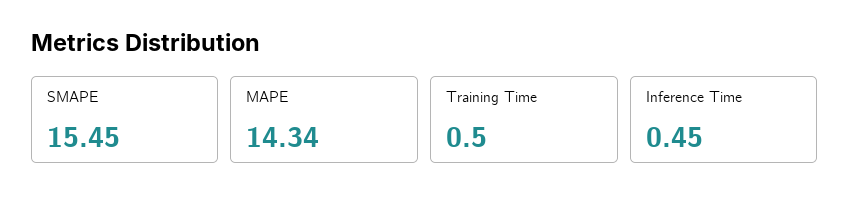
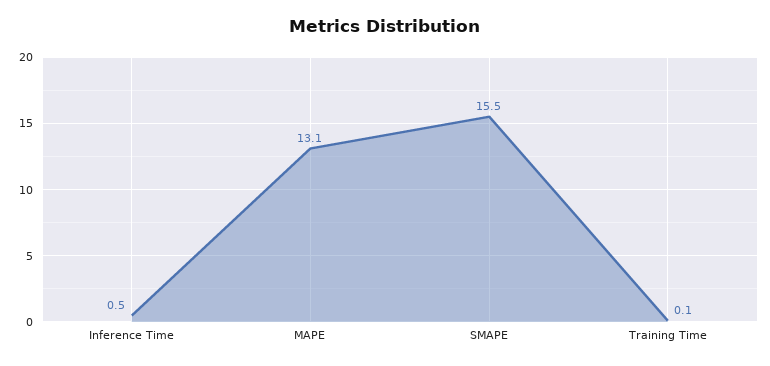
MAPE: 14.34 -> 13.1
Training Time: 0.5 -> 0.1

